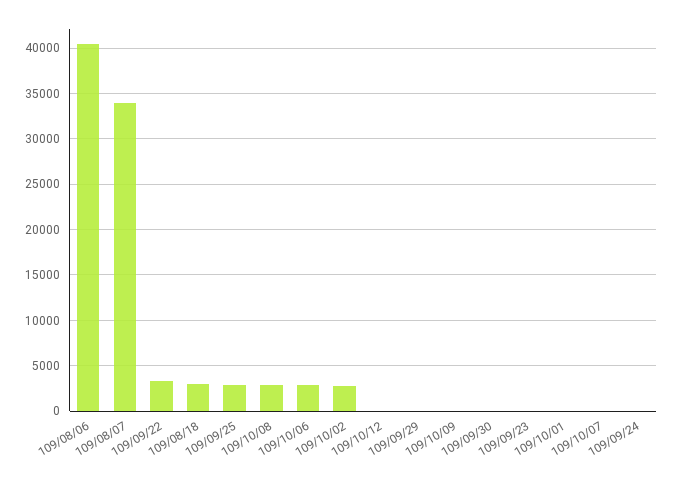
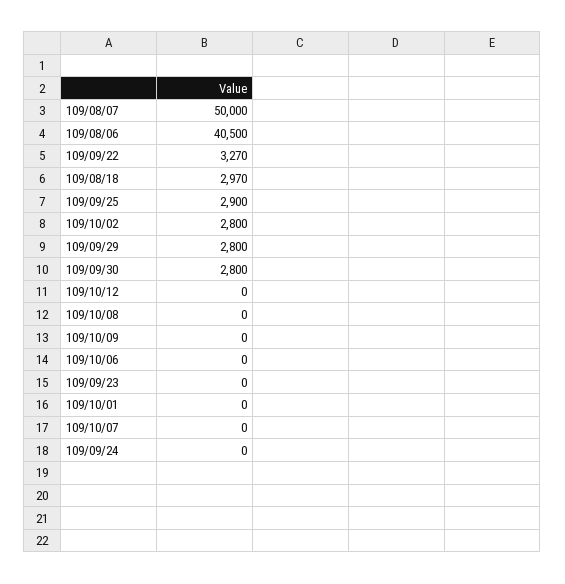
109/08/07: 34000 -> 50000
109/10/08: 3000 -> 0
109/10/06: 3000 -> 0
109/09/29: 0 -> 2800
109/09/30: 0 -> 2800

